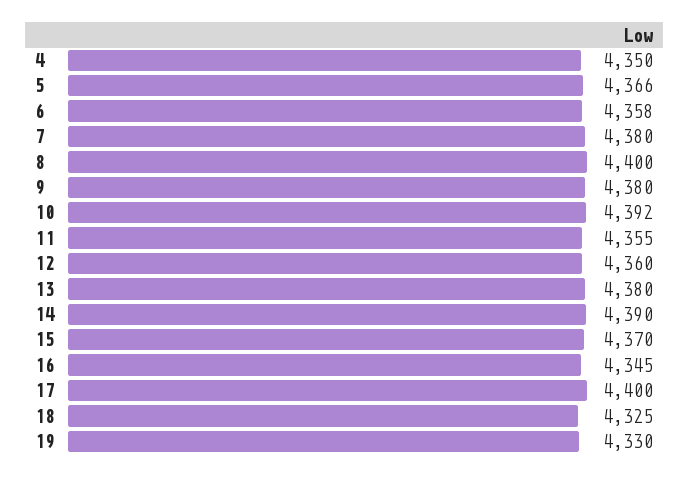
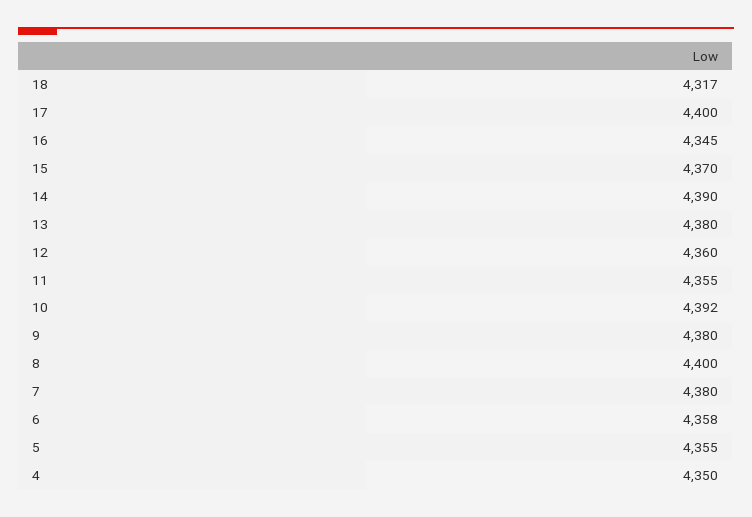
5: 4366 -> 4355
18: 4325 -> 4317
19: 4330 -> none

